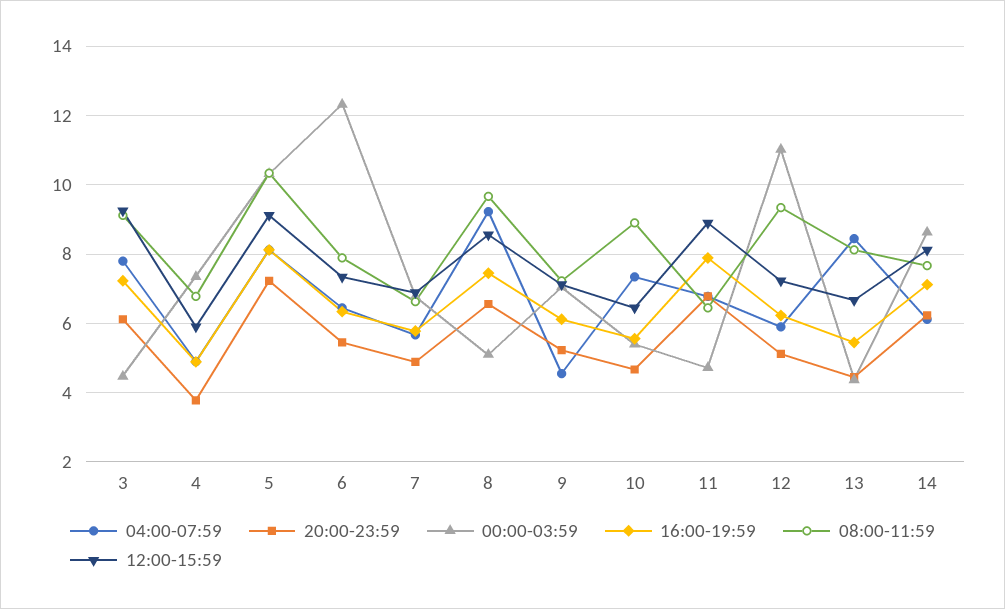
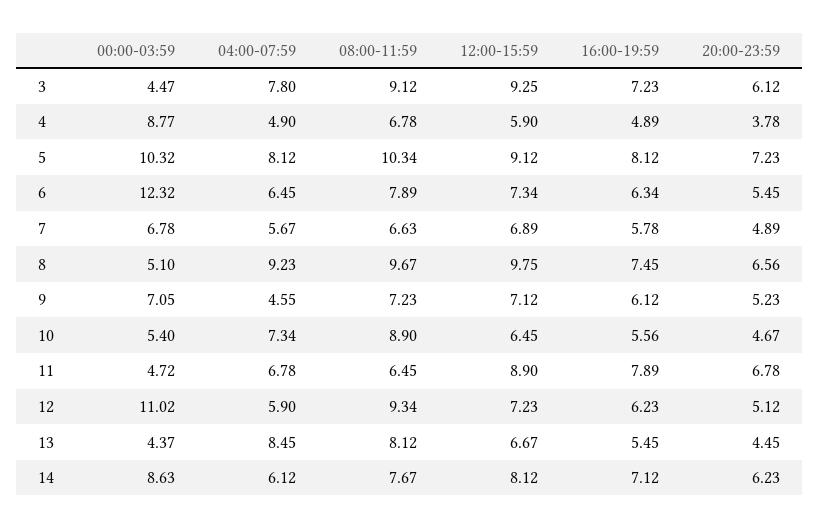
00:00-03:59, 4: 7.4 -> 8.77
12:00-15:59, 8: 8.6 -> 9.75

